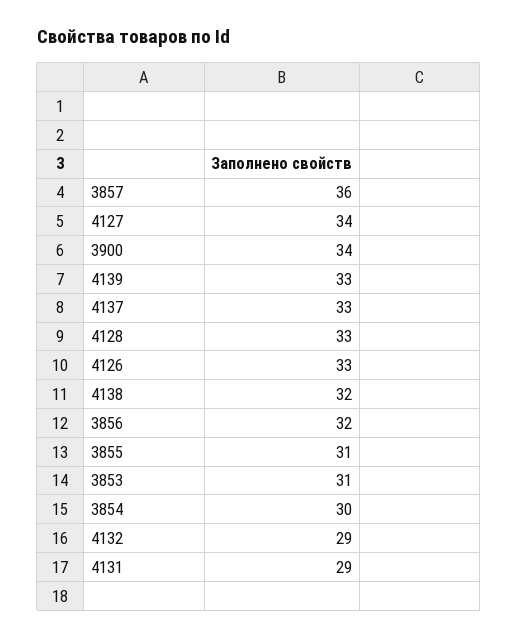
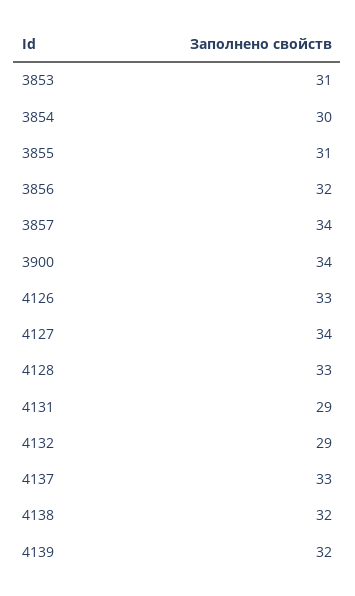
3857: 36 -> 34
4139: 33 -> 32

